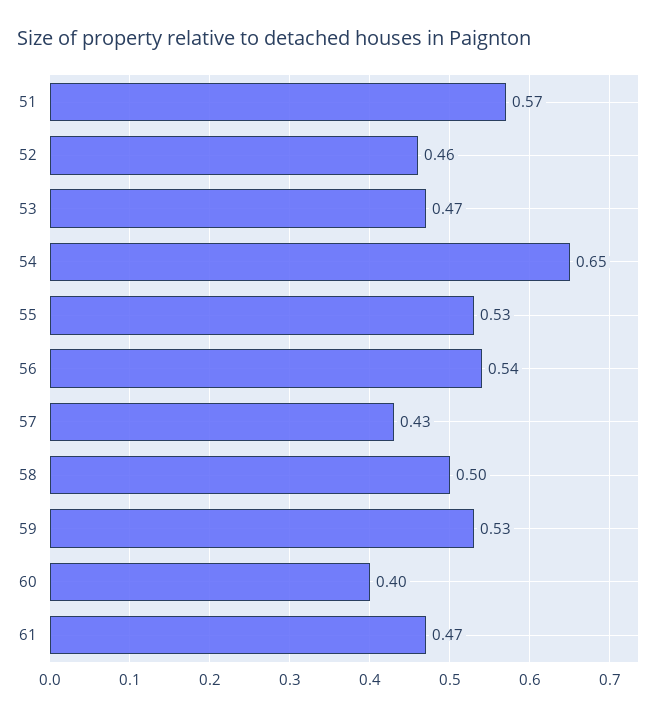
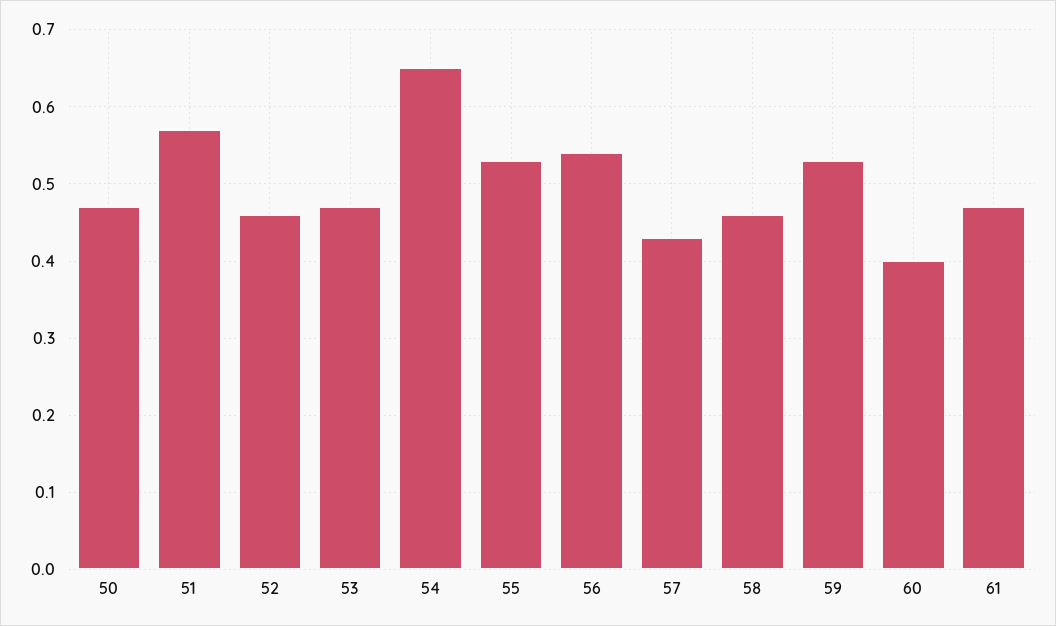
58: 0.5 -> 0.46
50: none -> 0.47

